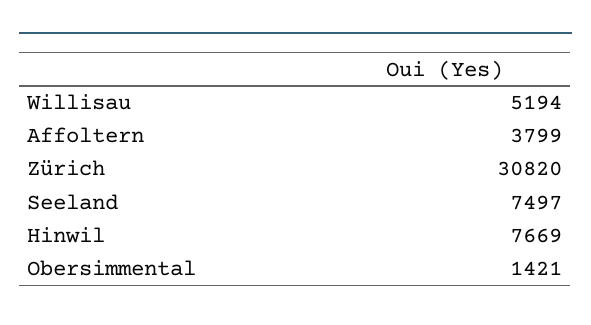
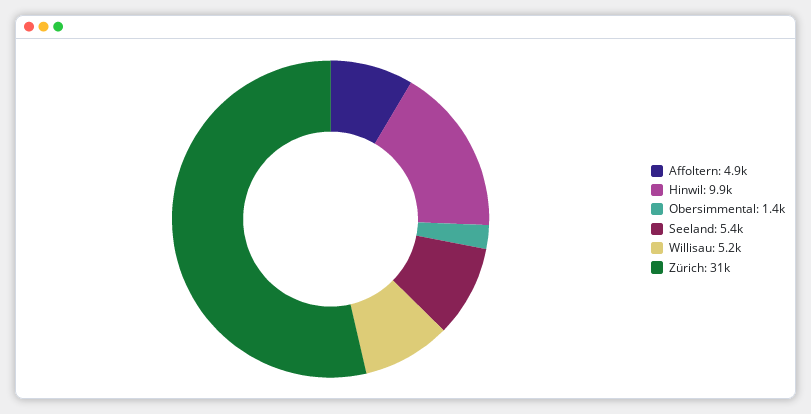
Affoltern: 3799 -> 4900
Seeland: 7497 -> 5400
Hinwil: 7669 -> 9900

